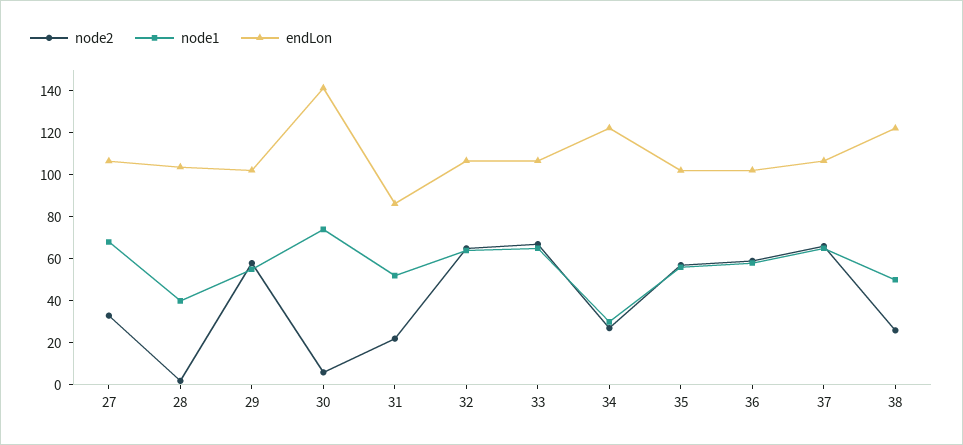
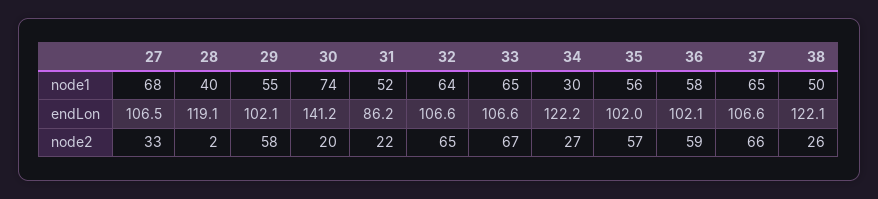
endLon, 28: 105 -> 119.1
node2, 30: 5 -> 20

